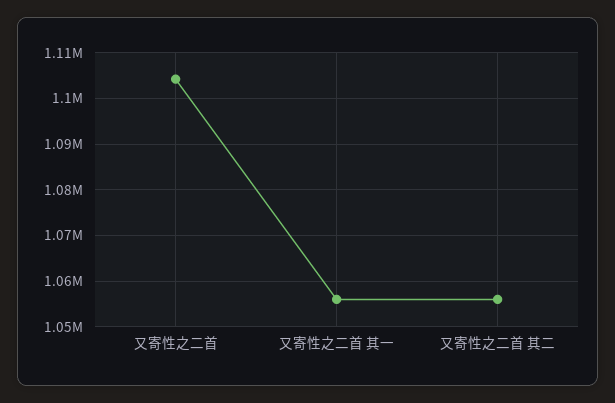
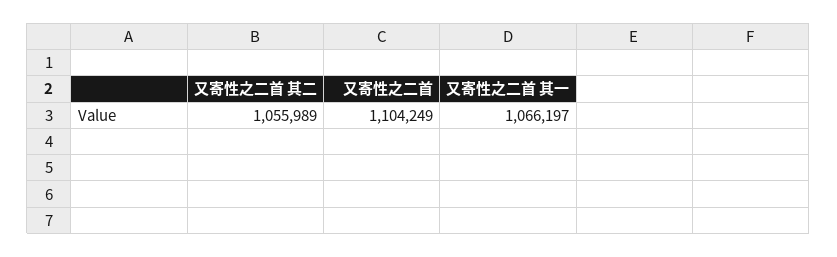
又寄性之二首 其一: 1056000 -> 1066197

